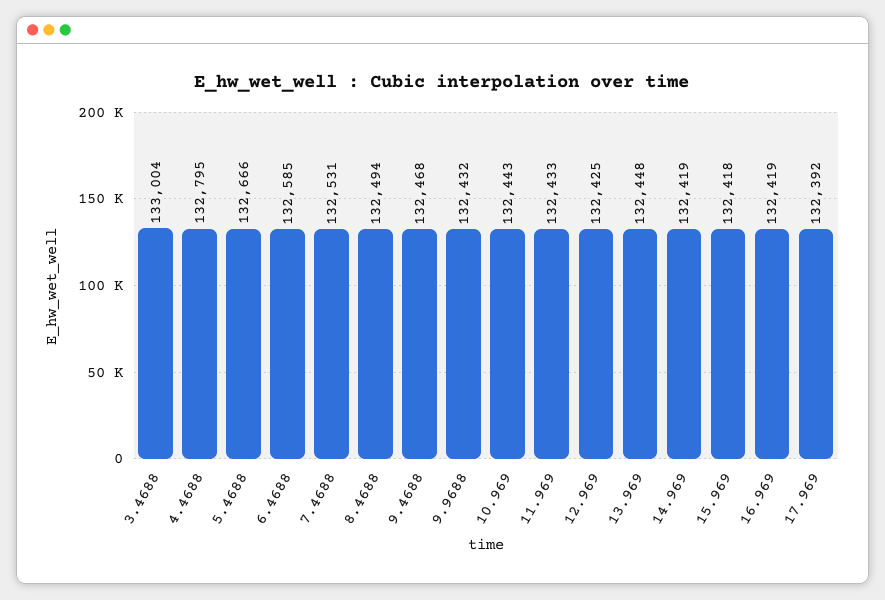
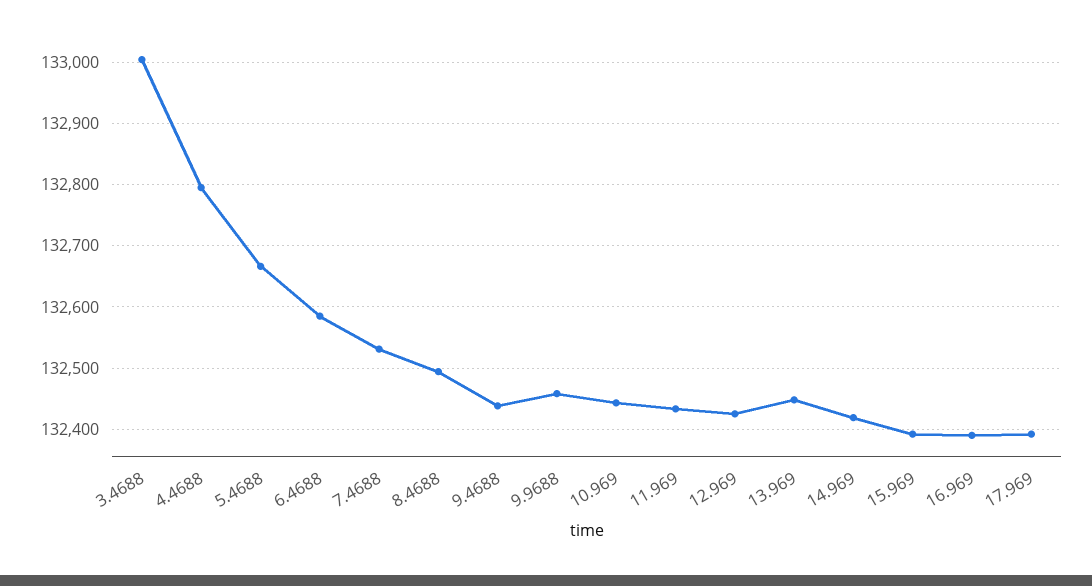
9.4688: 132468 -> 132440
9.9688: 132432 -> 132460
15.969: 132418 -> 132390
16.969: 132419 -> 132390

